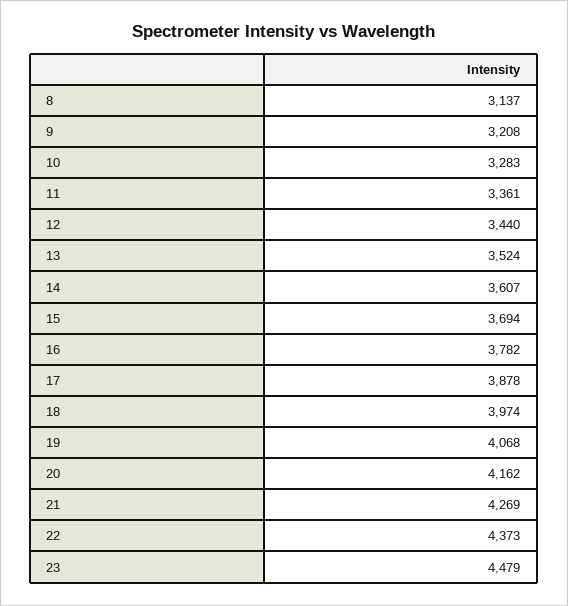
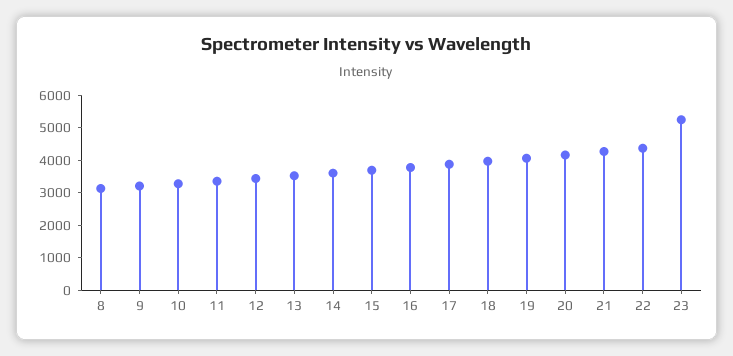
23: 4479 -> 5250

